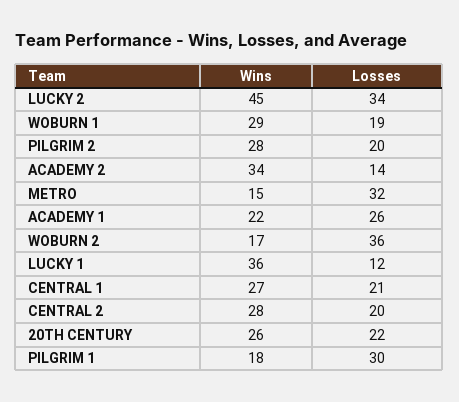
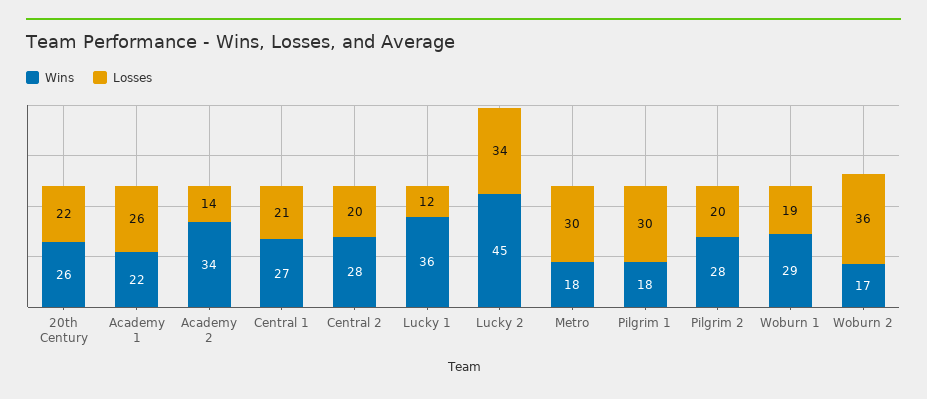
Wins, METRO: 15 -> 18
Losses, METRO: 32 -> 30

